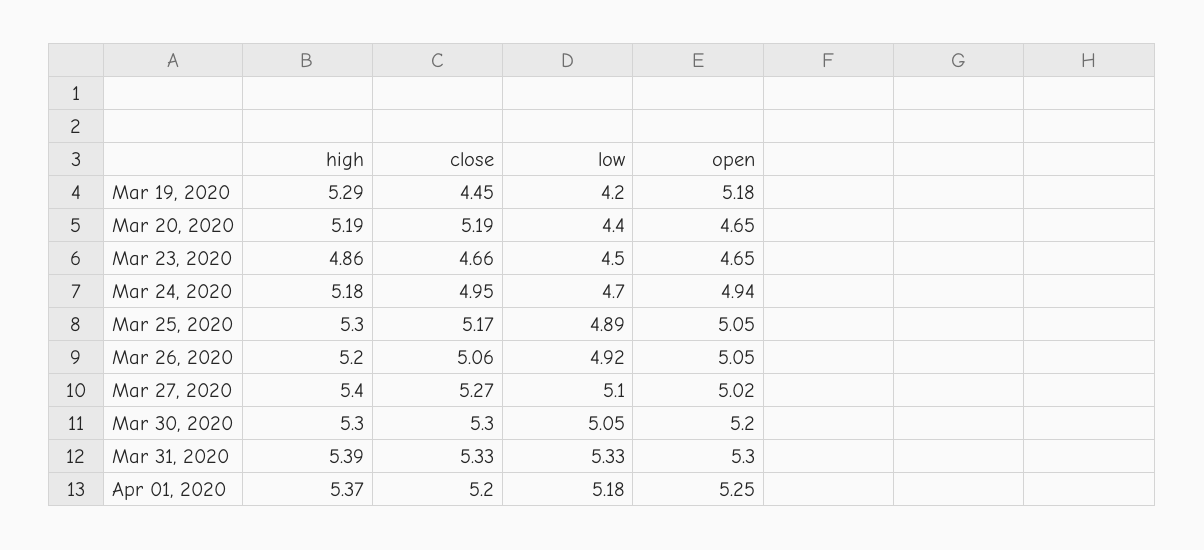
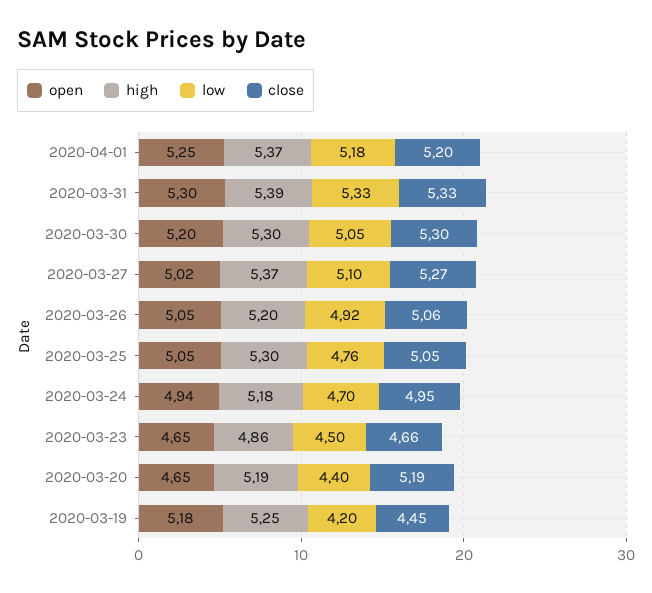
high, Mar 19, 2020: 5.29 -> 5.25
close, Mar 25, 2020: 5.17 -> 5.05
low, Mar 25, 2020: 4.89 -> 4.76
high, Mar 27, 2020: 5.4 -> 5.37

